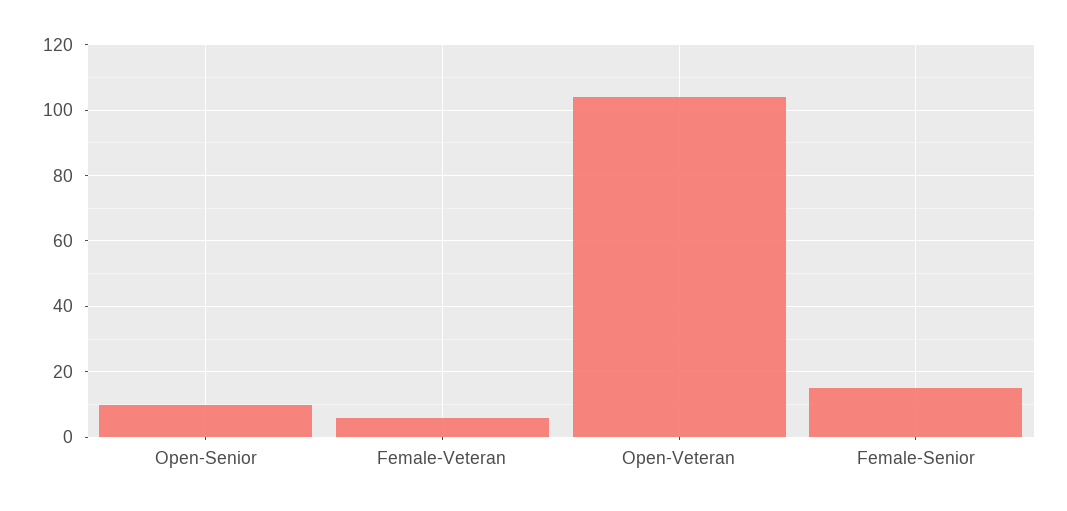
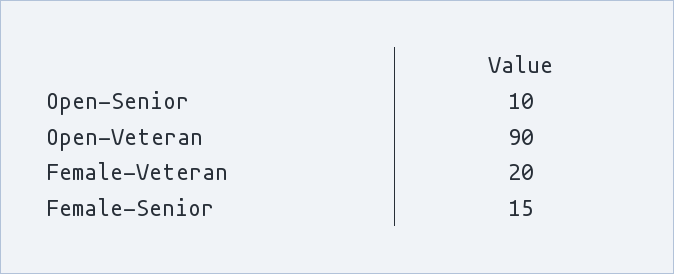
Female-Veteran: 5 -> 20
Open-Veteran: 105 -> 90

